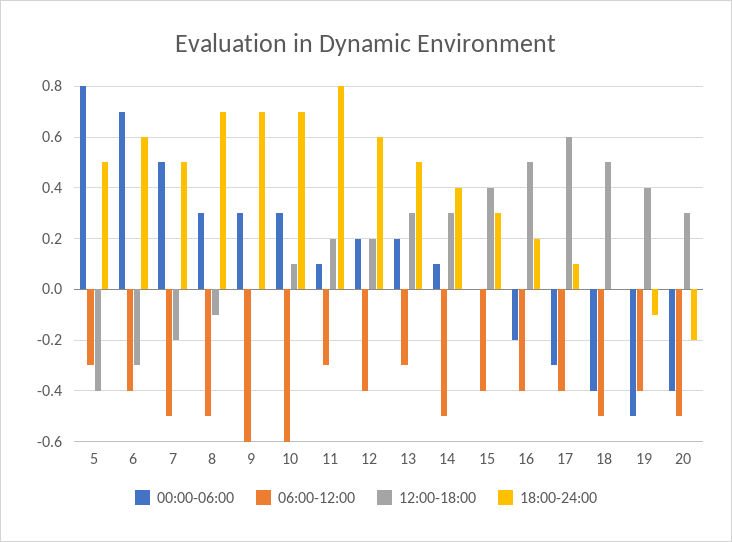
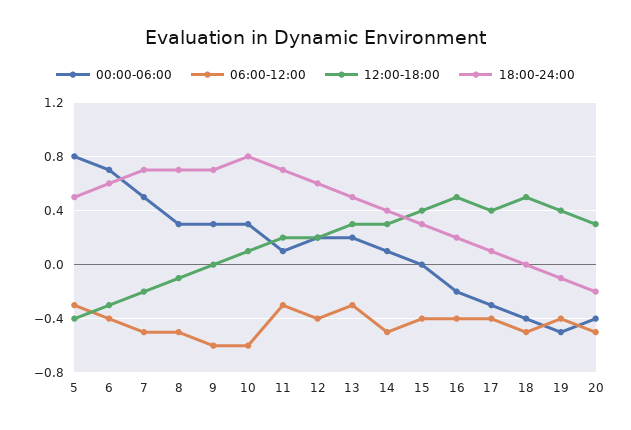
18:00-24:00, 7: 0.5 -> 0.7
18:00-24:00, 10: 0.7 -> 0.8
18:00-24:00, 11: 0.8 -> 0.7
12:00-18:00, 17: 0.6 -> 0.4

